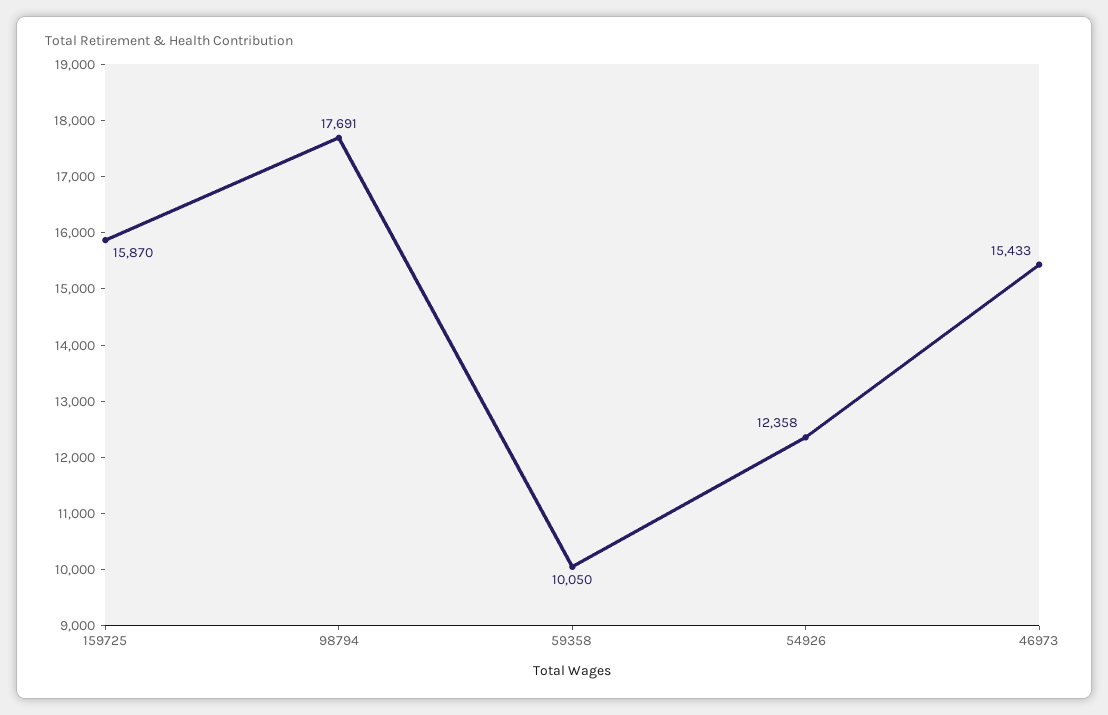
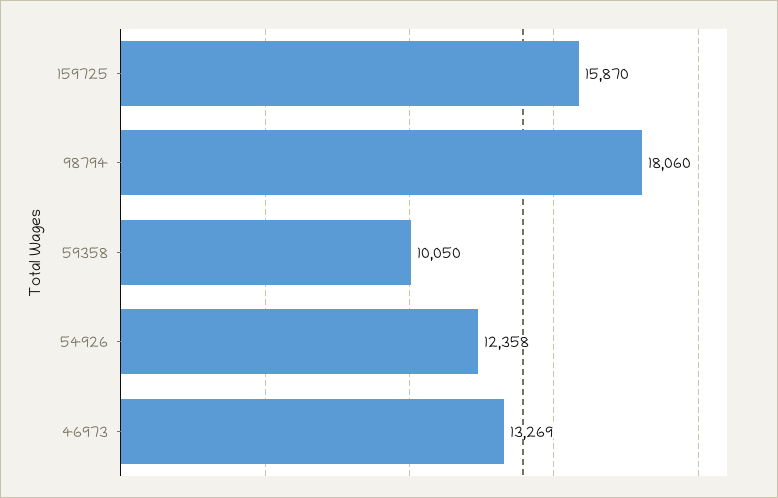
98794: 17691 -> 18060
46973: 15433 -> 13269

